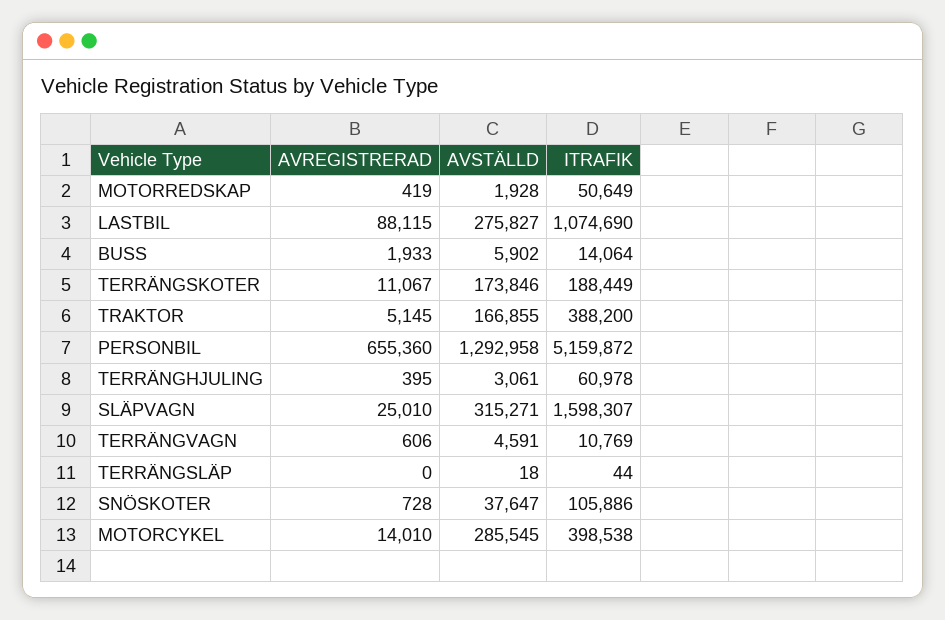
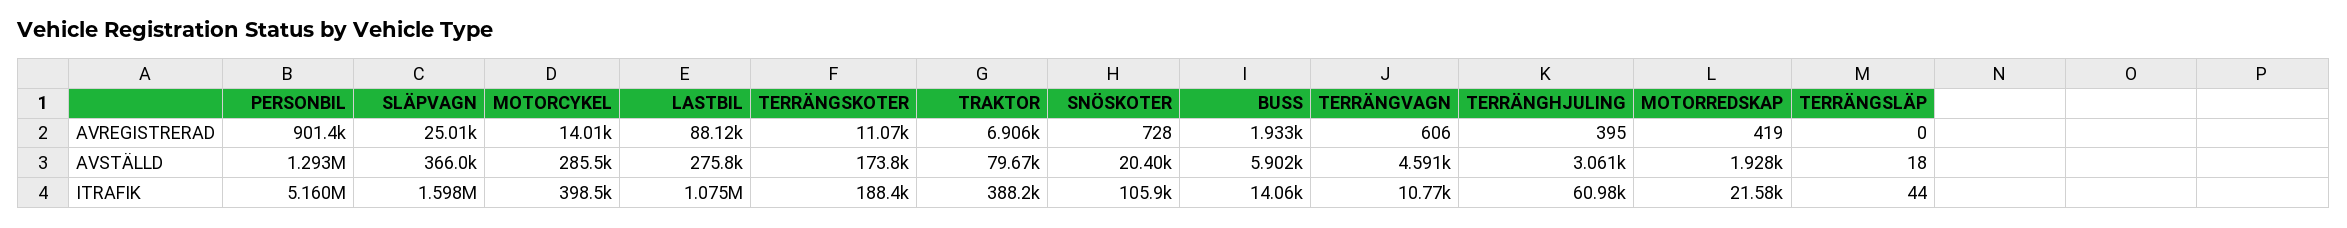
ITRAFIK, MOTORREDSKAP: 50649 -> 21580
AVREGISTRERAD, TRAKTOR: 5145 -> 6906
AVSTÄLLD, TRAKTOR: 166855 -> 79670
AVREGISTRERAD, PERSONBIL: 655360 -> 901400
AVSTÄLLD, SLÄPVAGN: 315271 -> 366000
AVSTÄLLD, SNÖSKOTER: 37647 -> 20400

